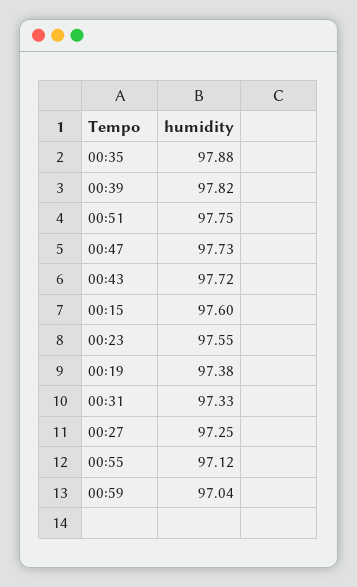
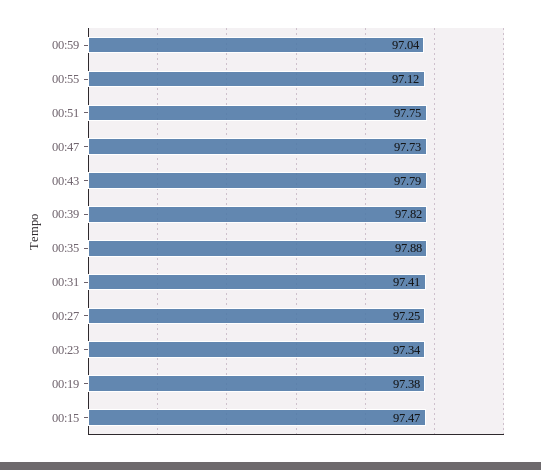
00:43: 97.72 -> 97.79
00:15: 97.6 -> 97.47
00:23: 97.55 -> 97.34
00:31: 97.33 -> 97.41

